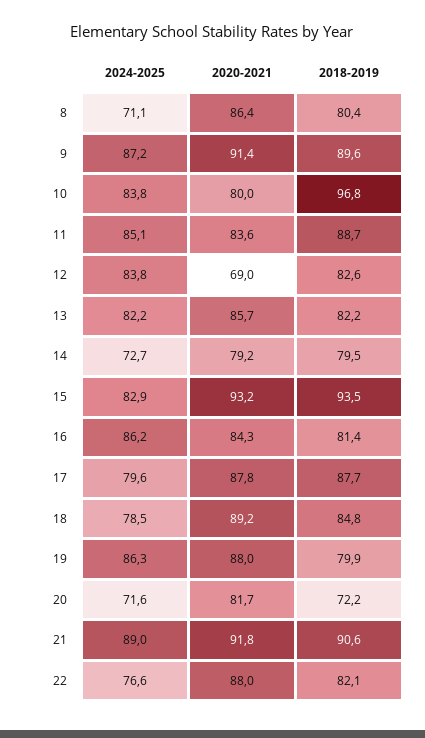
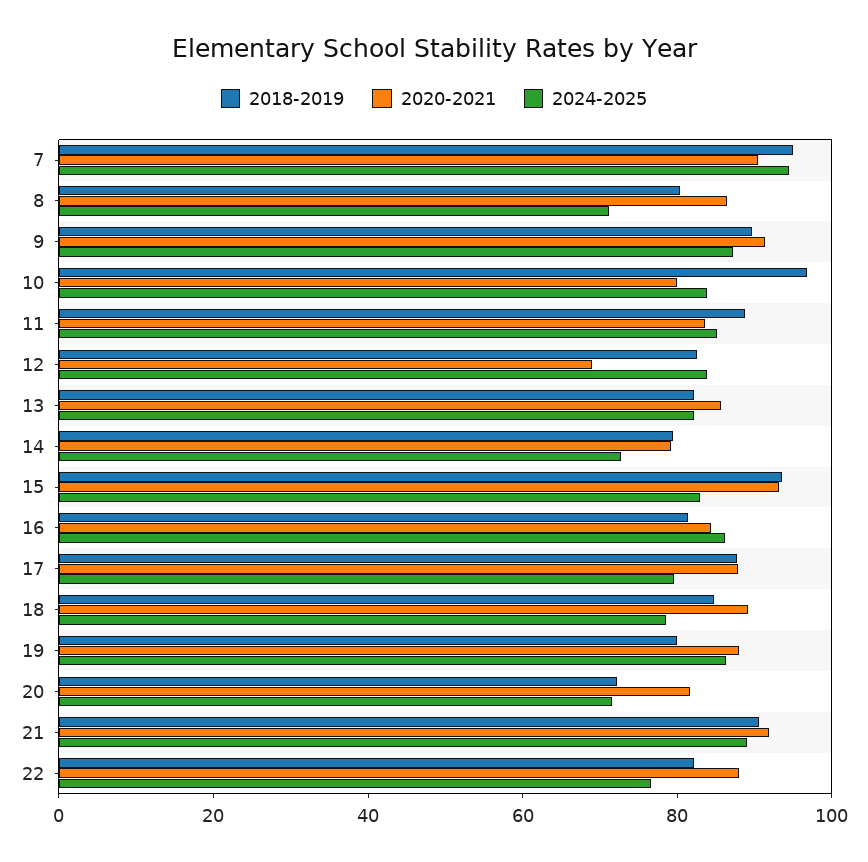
2018-2019, 7: none -> 95
2020-2021, 7: none -> 90
2024-2025, 7: none -> 95

